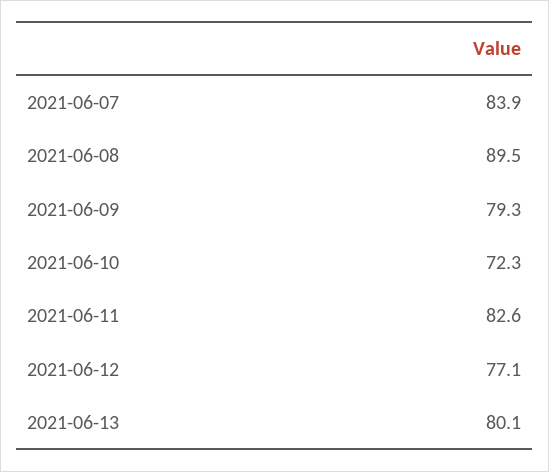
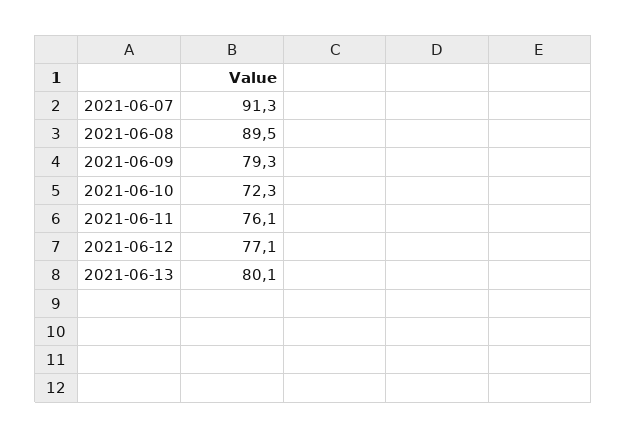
2021-06-07: 83.9 -> 91.3
2021-06-11: 82.6 -> 76.1

